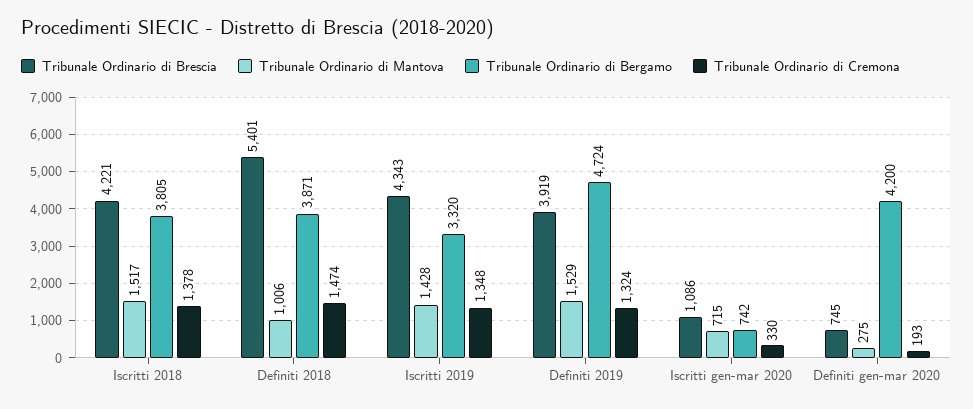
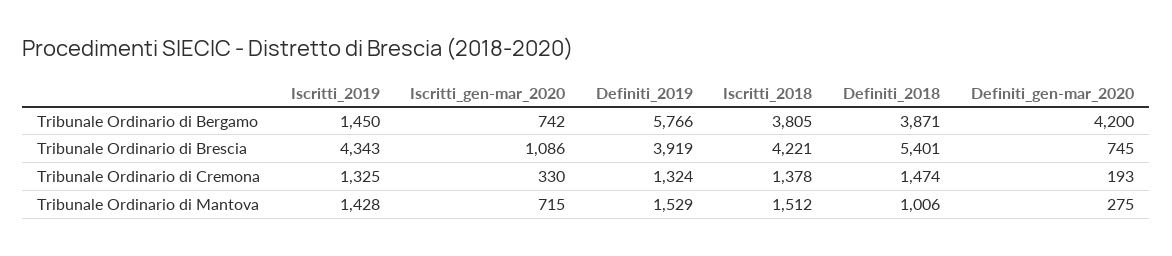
Tribunale Ordinario di Mantova, Iscritti 2018: 1517 -> 1512
Tribunale Ordinario di Bergamo, Iscritti 2019: 3320 -> 1450
Tribunale Ordinario di Cremona, Iscritti 2019: 1348 -> 1325
Tribunale Ordinario di Bergamo, Definiti 2019: 4724 -> 5766

